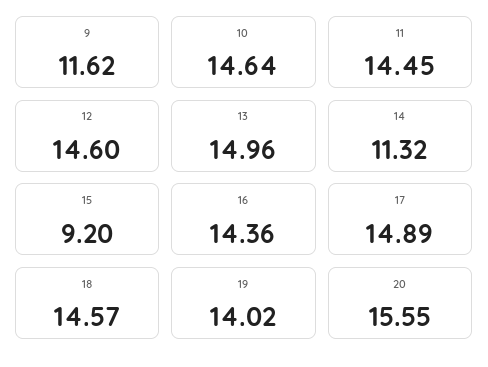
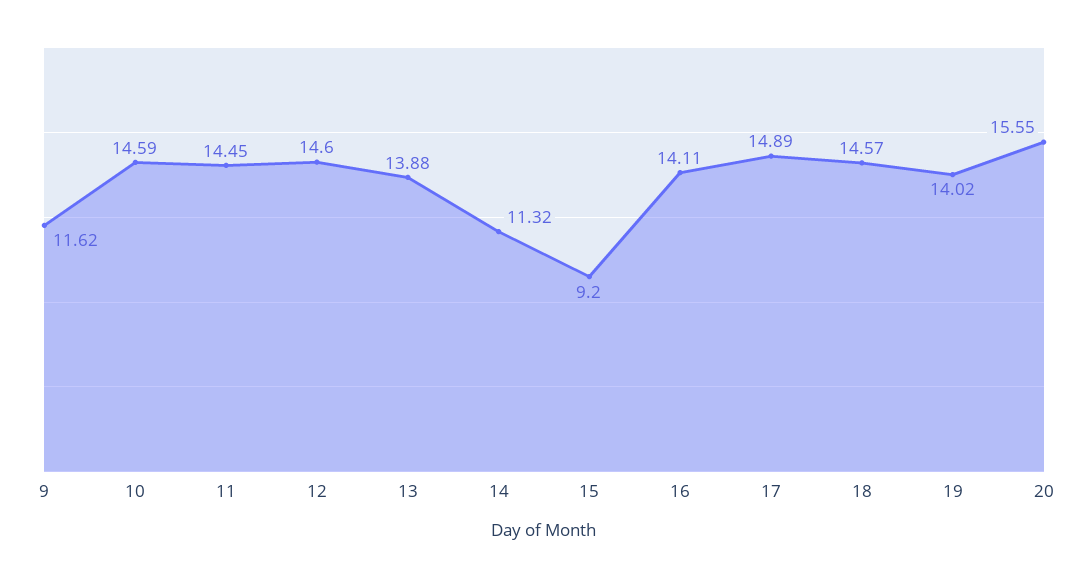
10: 14.64 -> 14.59
13: 14.96 -> 13.88
16: 14.36 -> 14.11

